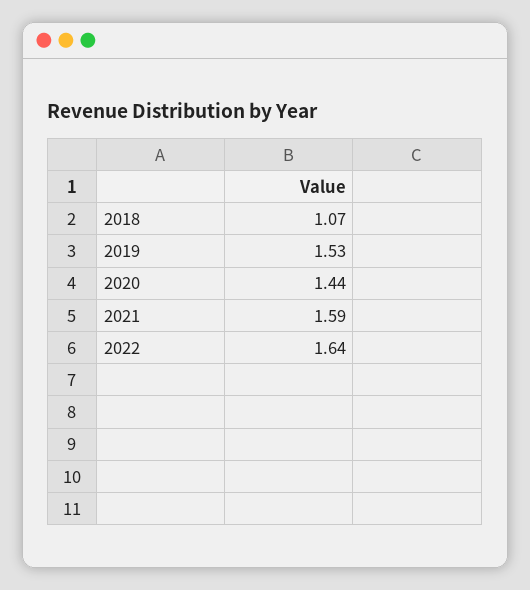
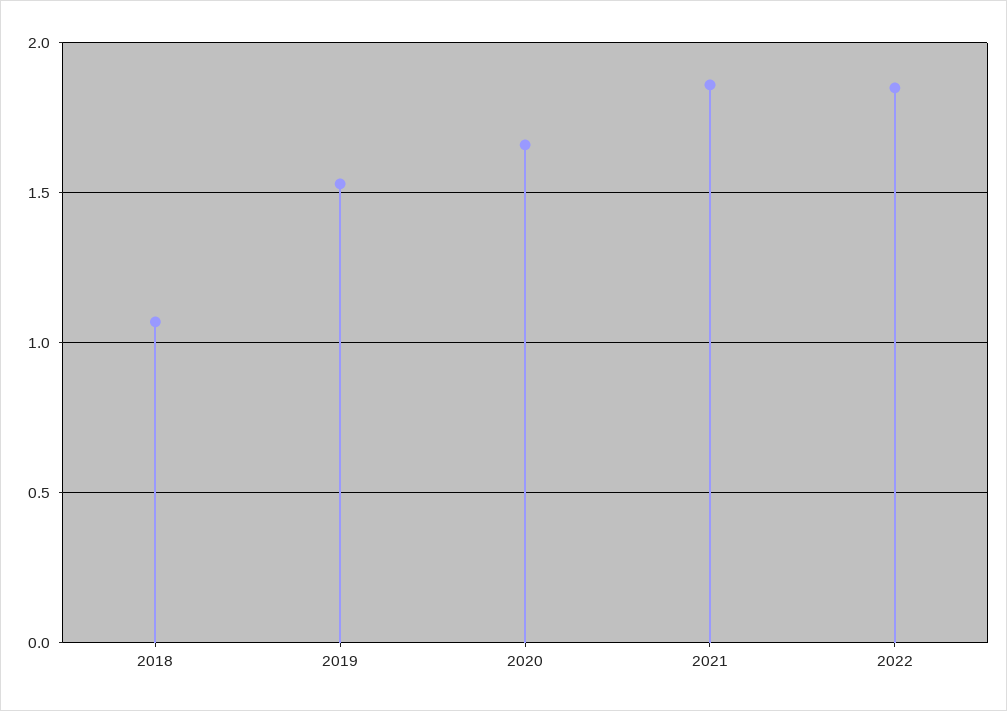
2020: 1.44 -> 1.65
2021: 1.59 -> 1.85
2022: 1.64 -> 1.85

